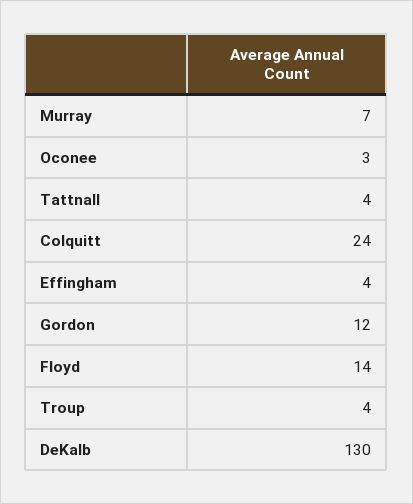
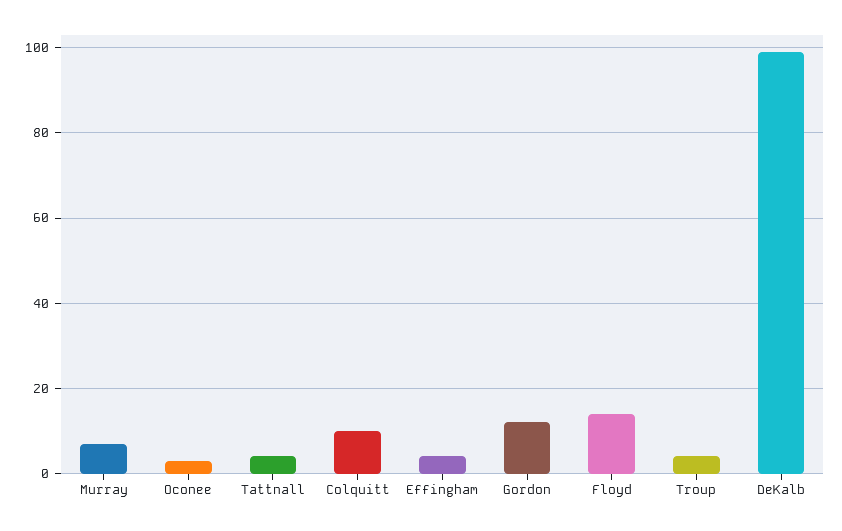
Colquitt: 24 -> 10
DeKalb: 130 -> 100

